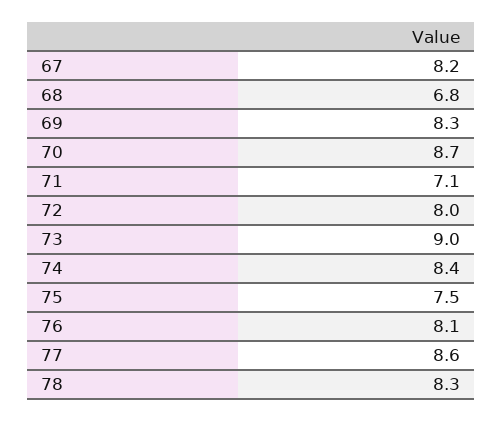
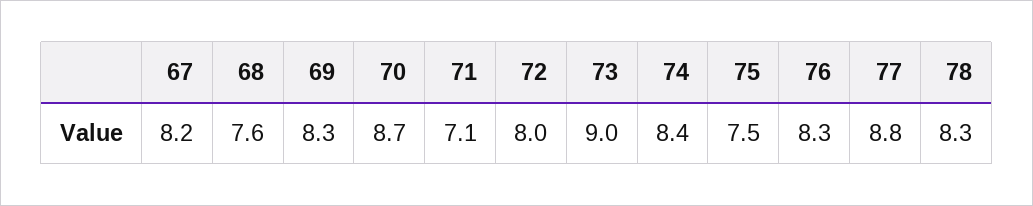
68: 6.8 -> 7.6
76: 8.1 -> 8.3
77: 8.6 -> 8.8

